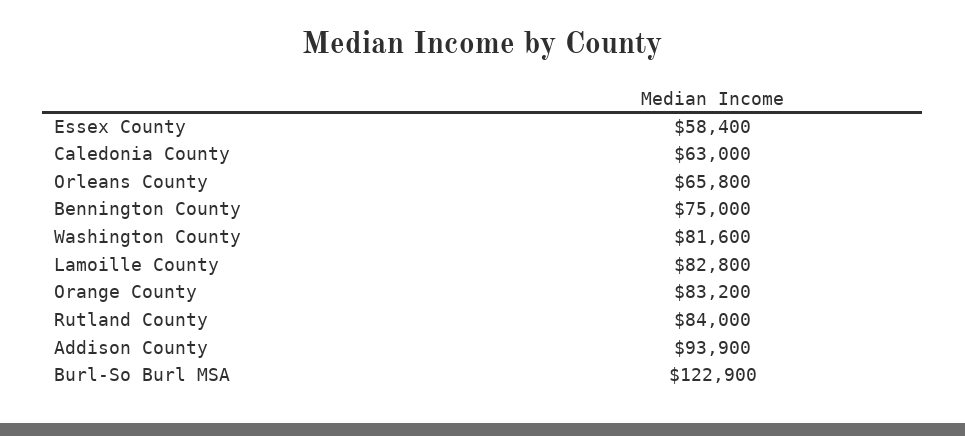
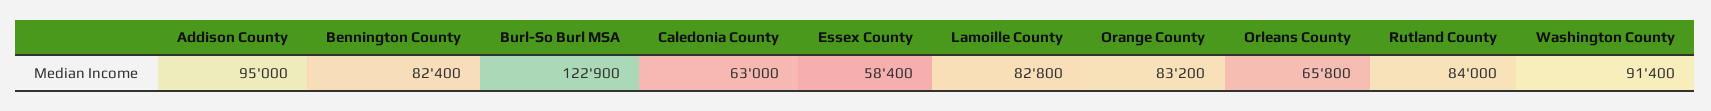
Bennington County: 75000 -> 82400
Washington County: 81600 -> 91400
Addison County: 93900 -> 95000

